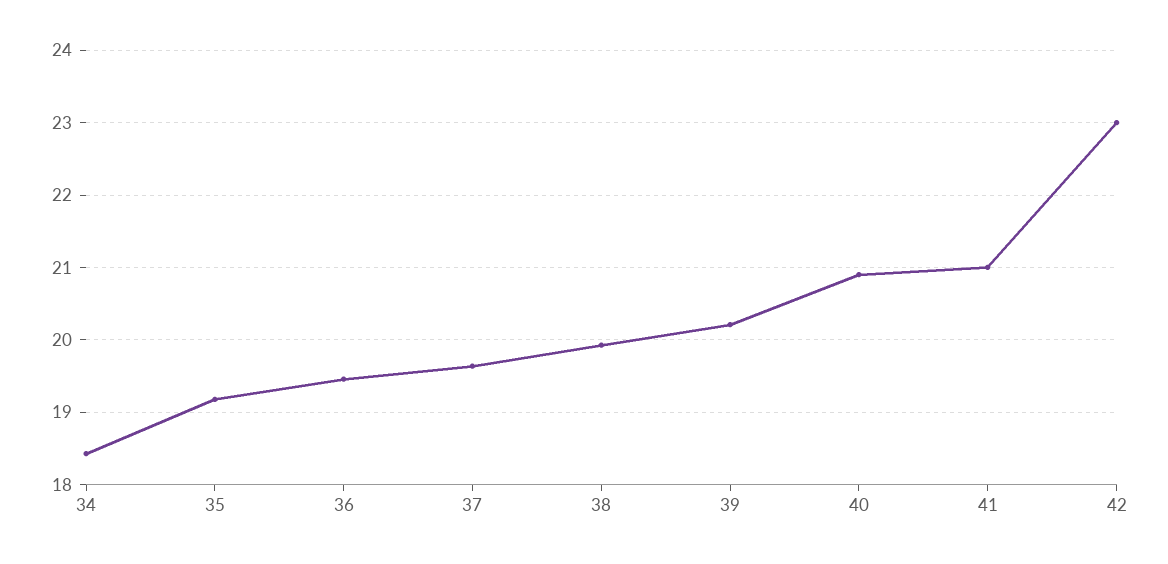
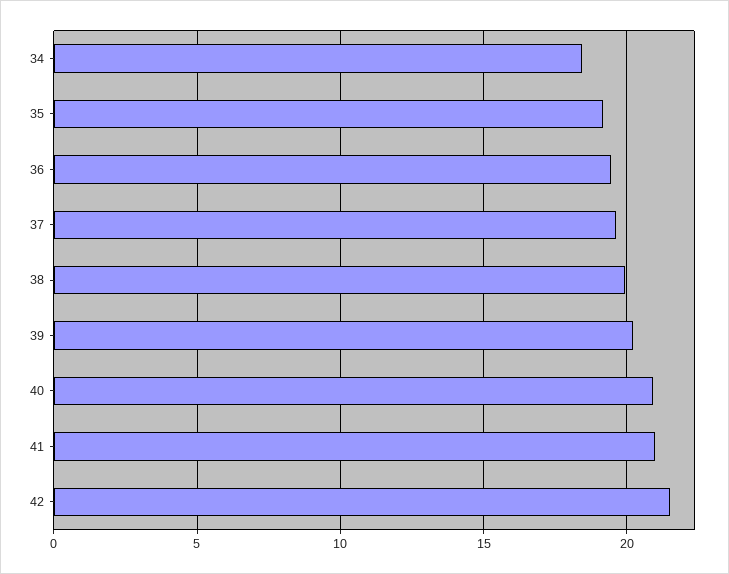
42: 23 -> 21.5

